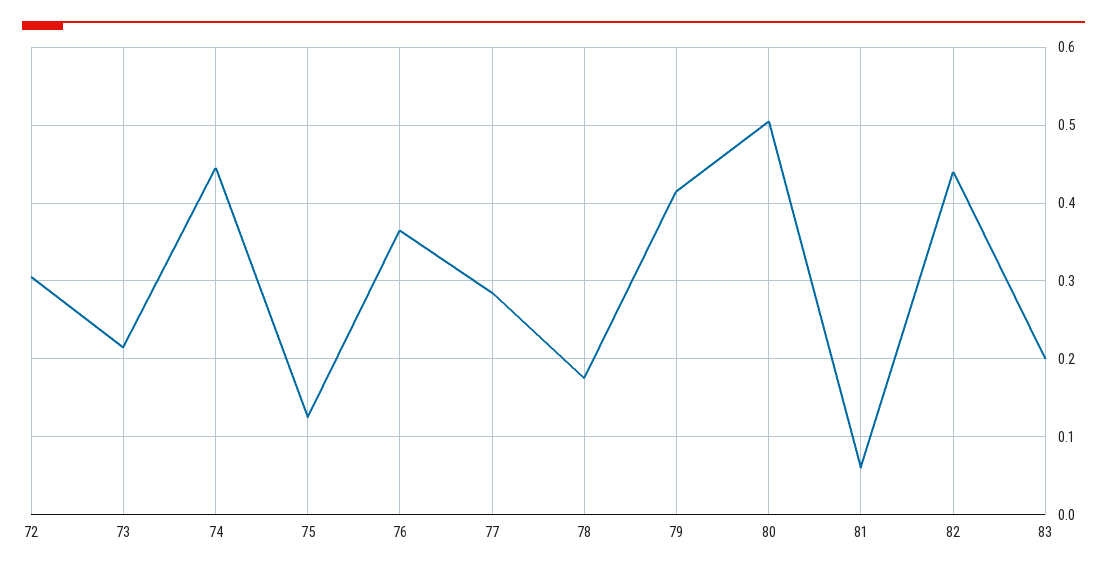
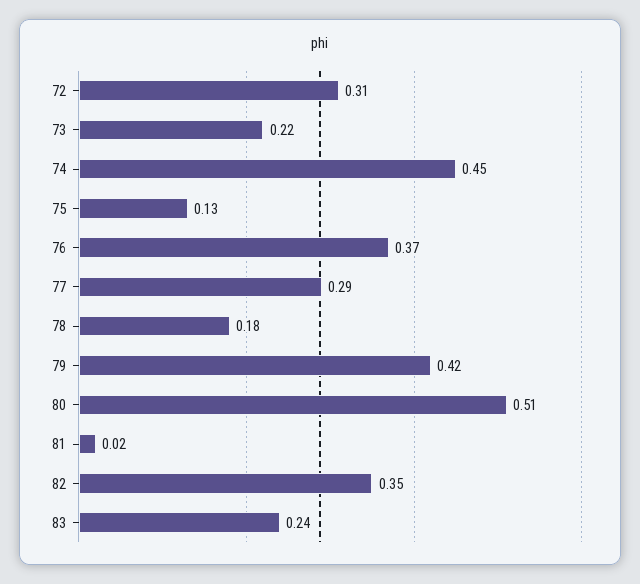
81: 0.06 -> 0.02
82: 0.44 -> 0.35
83: 0.2 -> 0.24

